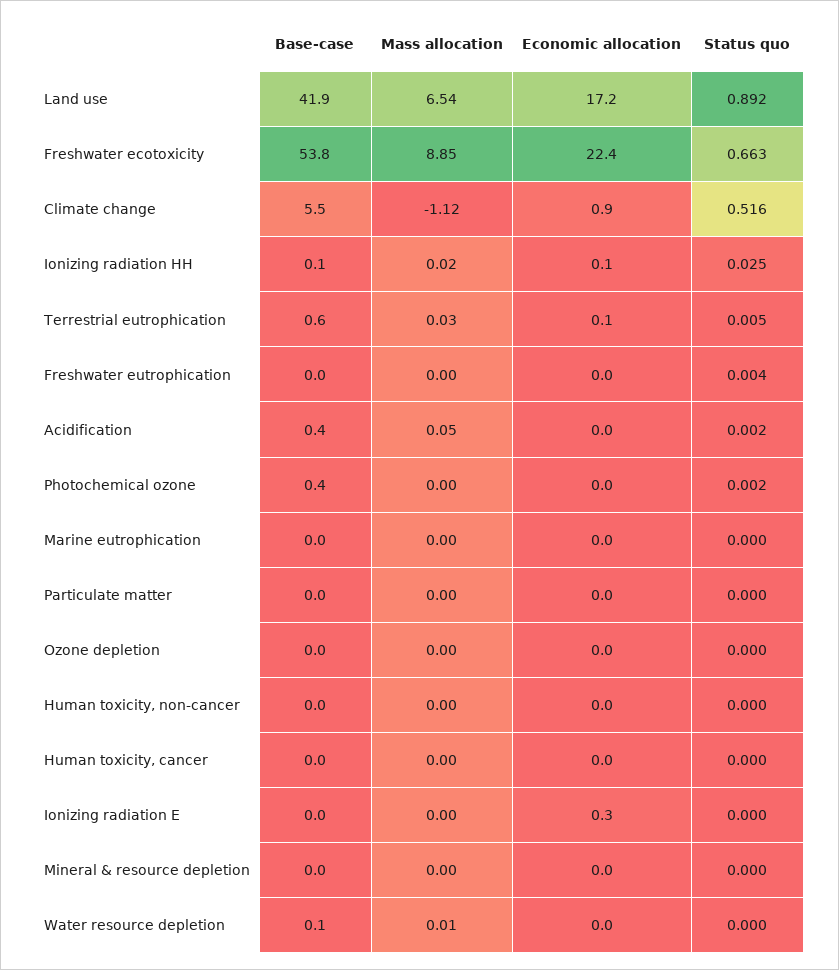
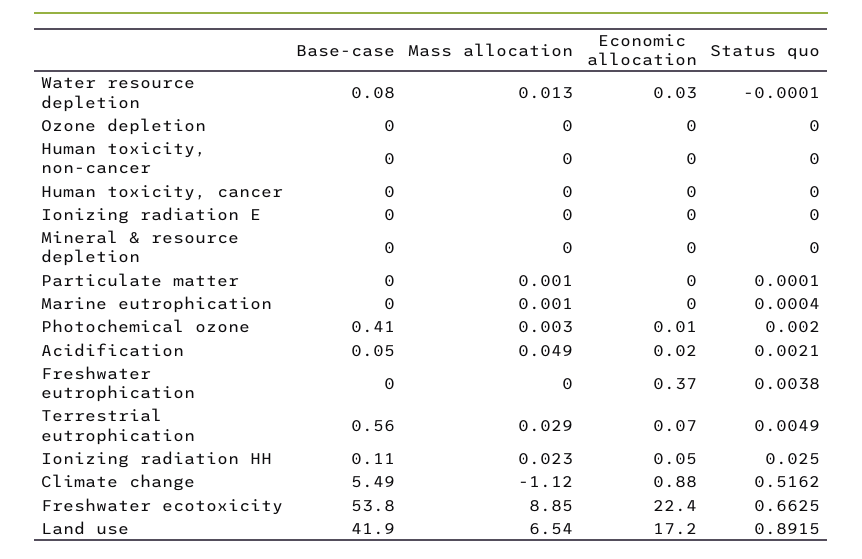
Economic allocation, Freshwater eutrophication: 0 -> 0.37
Base-case, Acidification: 0.4 -> 0.05
Economic allocation, Ionizing radiation E: 0.3 -> 0

